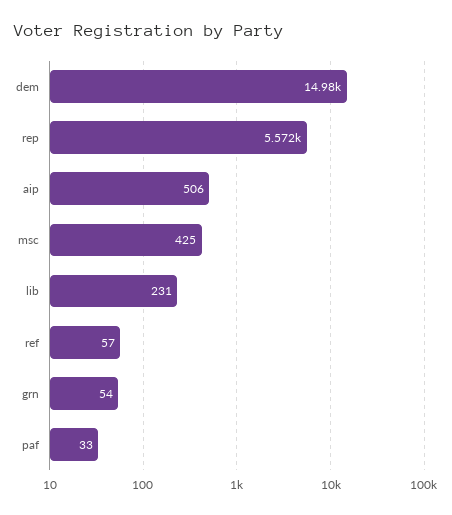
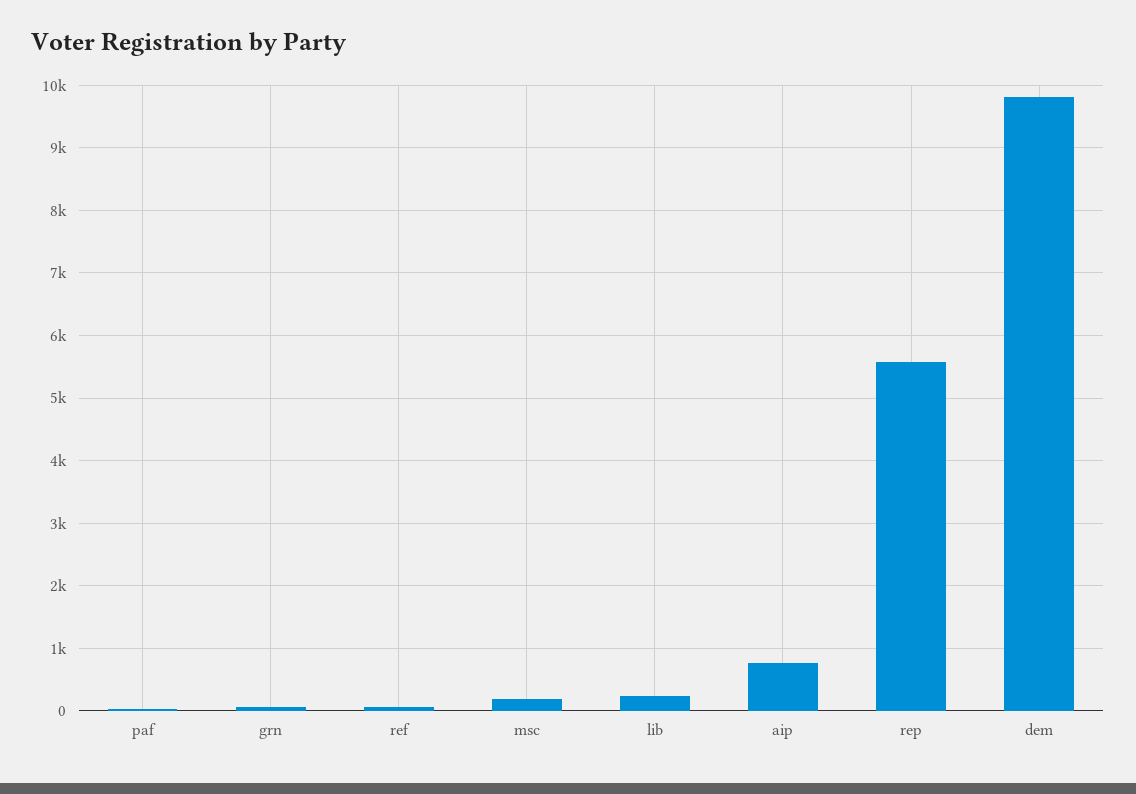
dem: 14980 -> 9800
aip: 506 -> 800
msc: 425 -> 200

